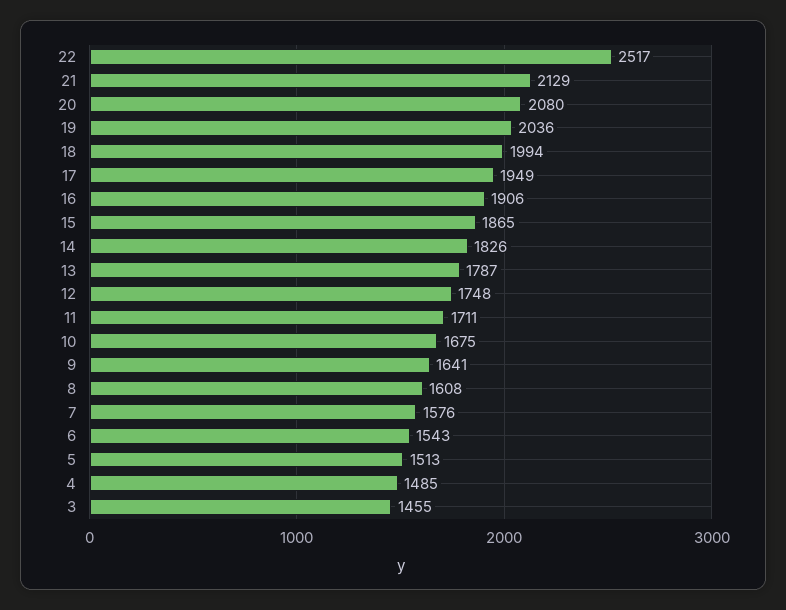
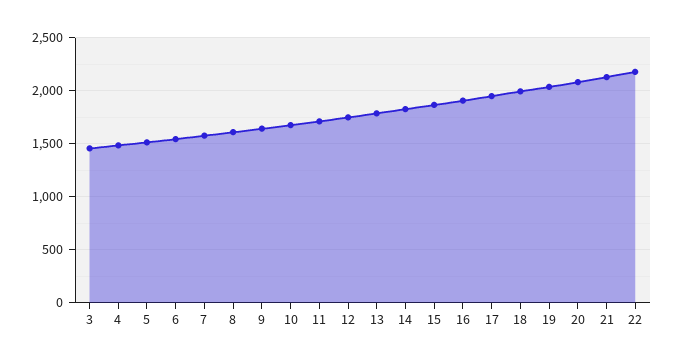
22: 2517 -> 2200

